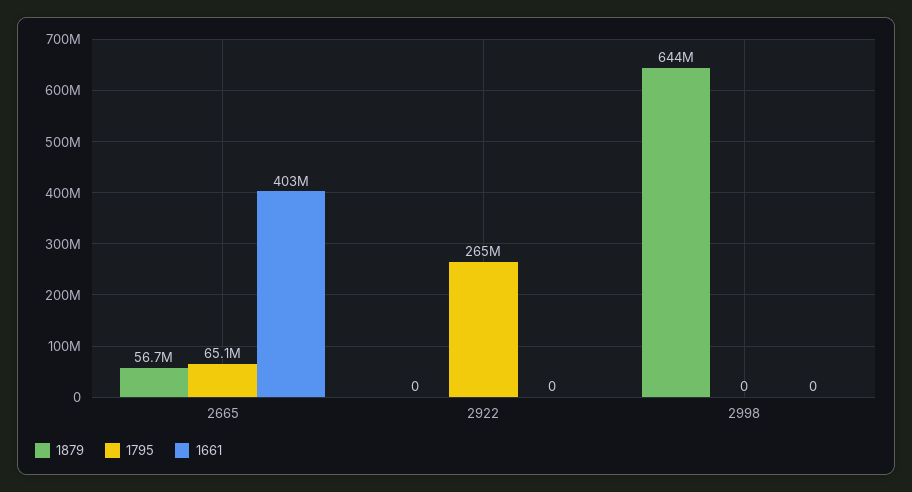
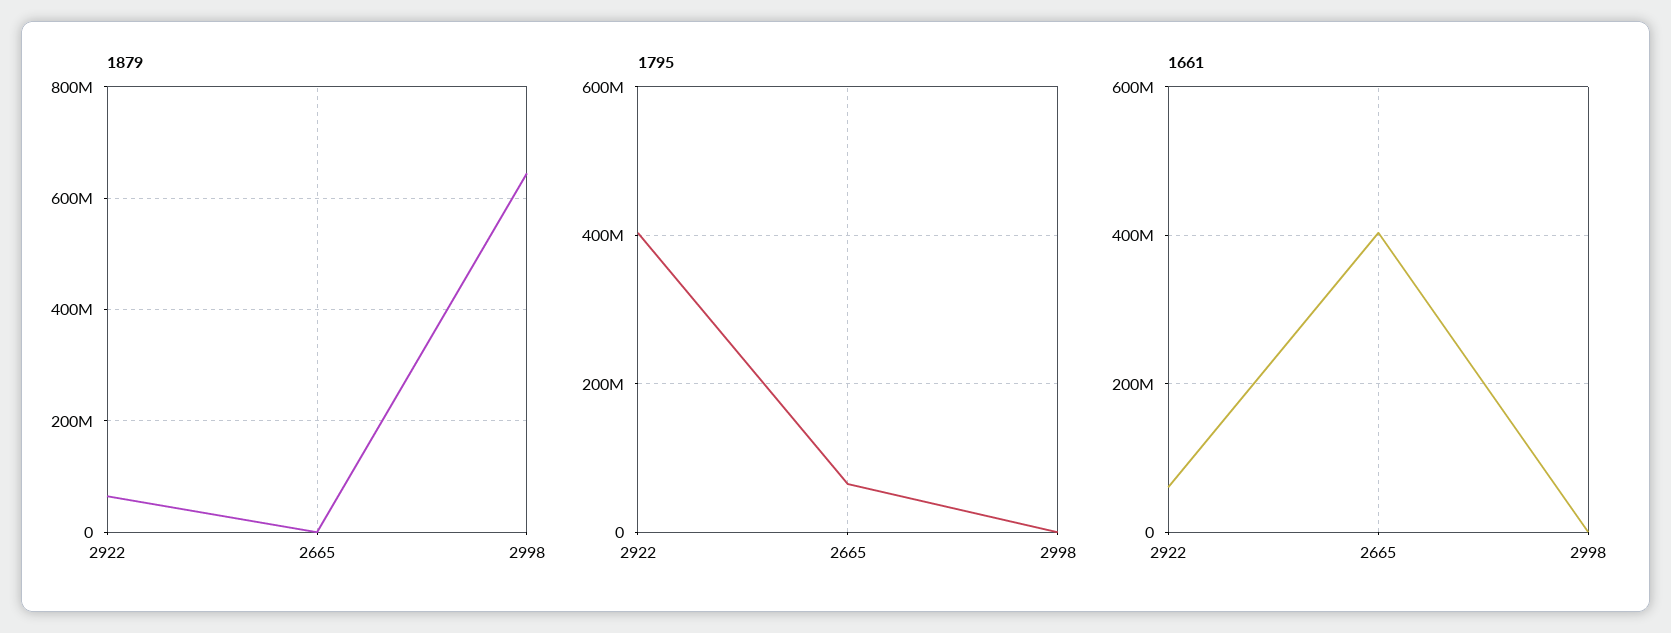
1879, 2665: 56700000 -> 0
1879, 2922: 0 -> 60000000
1795, 2922: 265000000 -> 400000000
1661, 2922: 0 -> 60000000

